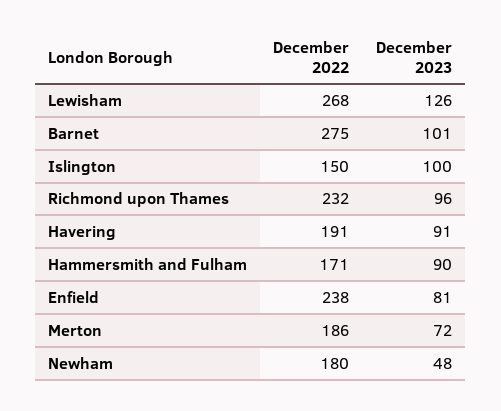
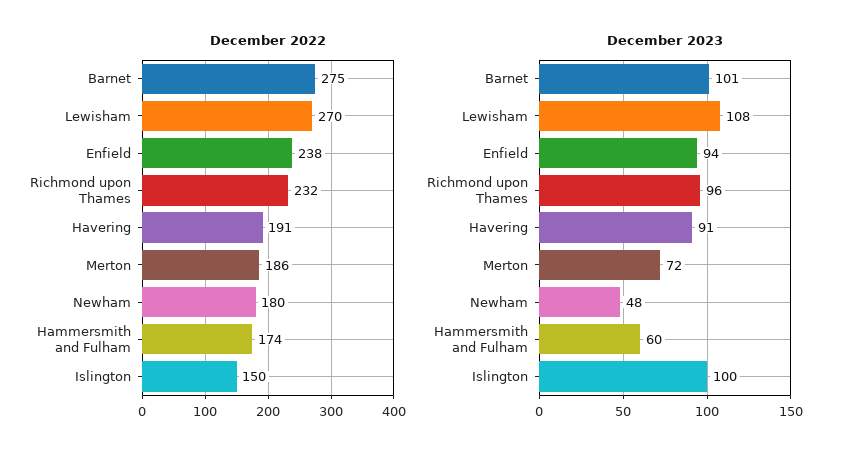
December 2022, Lewisham: 268 -> 270
December 2023, Lewisham: 126 -> 108
December 2022, Hammersmith and Fulham: 171 -> 174
December 2023, Hammersmith and Fulham: 90 -> 60
December 2023, Enfield: 81 -> 94

